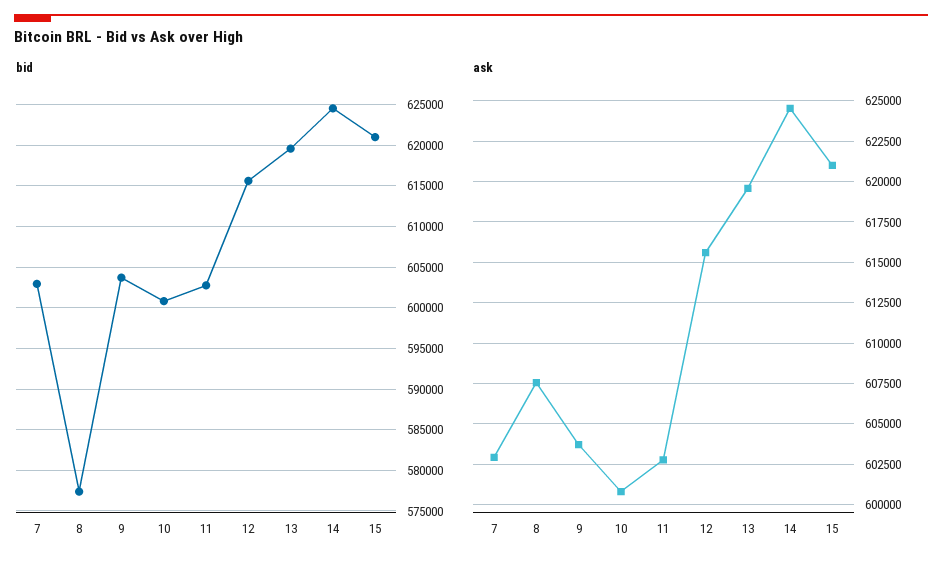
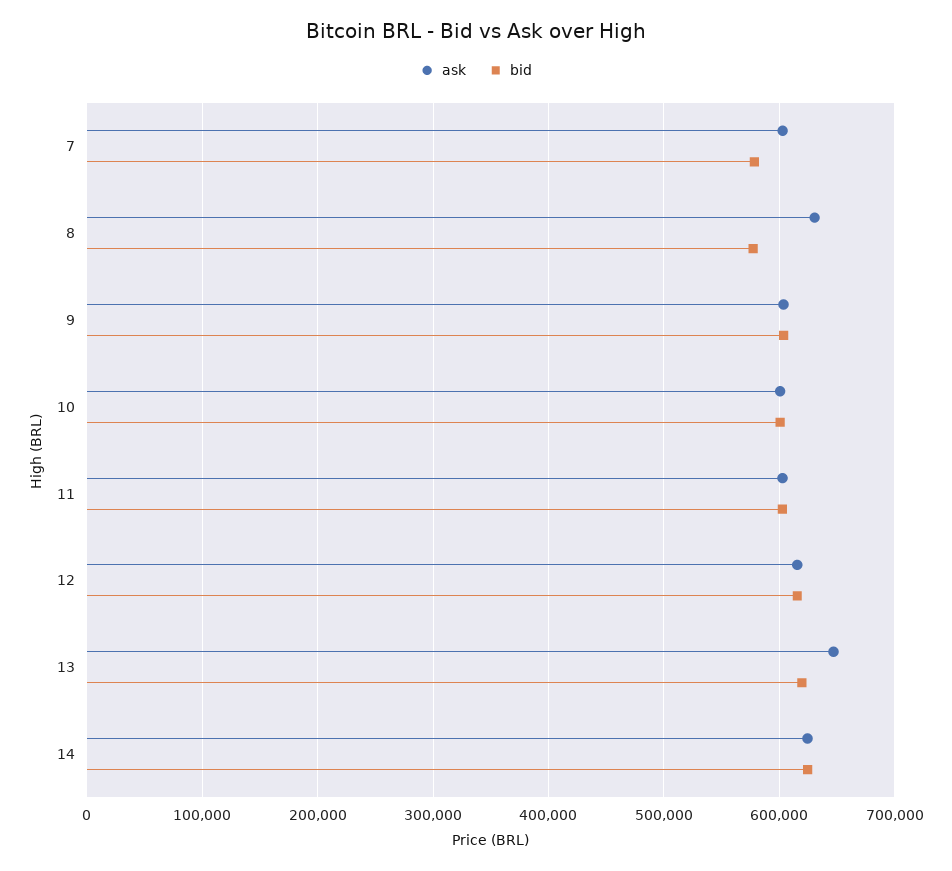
bid, 7: 603000 -> 580000
bid, 15: 621000 -> none
ask, 8: 607500 -> 630000
ask, 13: 619500 -> 650000
ask, 15: 621000 -> none

